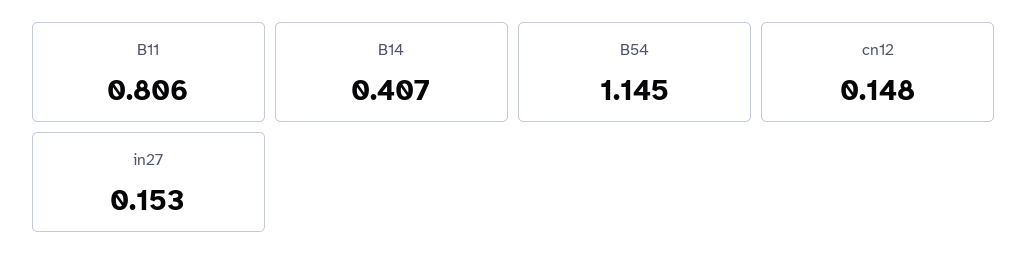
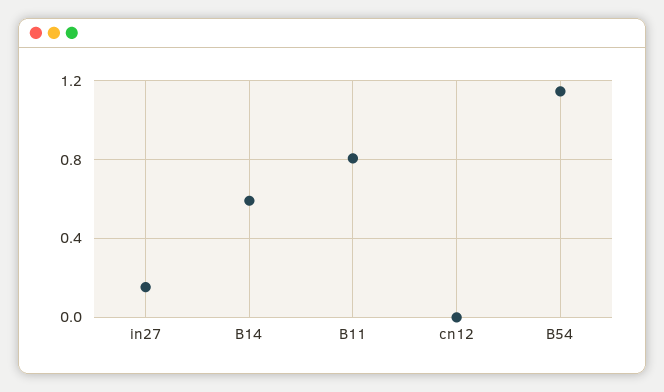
B14: 0.407 -> 0.6
cn12: 0.148 -> 0

